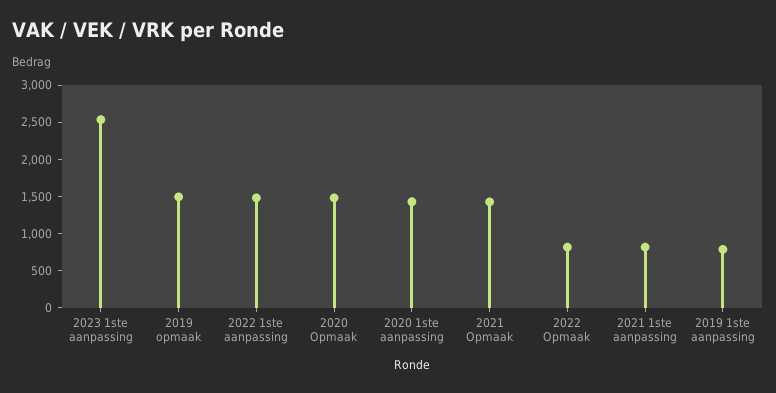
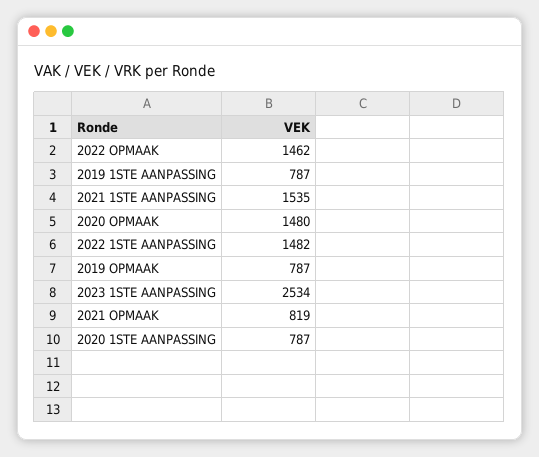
2019 opmaak: 1500 -> 787
2020 1ste aanpassing: 1500 -> 787
2021 Opmaak: 1500 -> 819
2022 Opmaak: 750 -> 1462
2021 1ste aanpassing: 750 -> 1535

